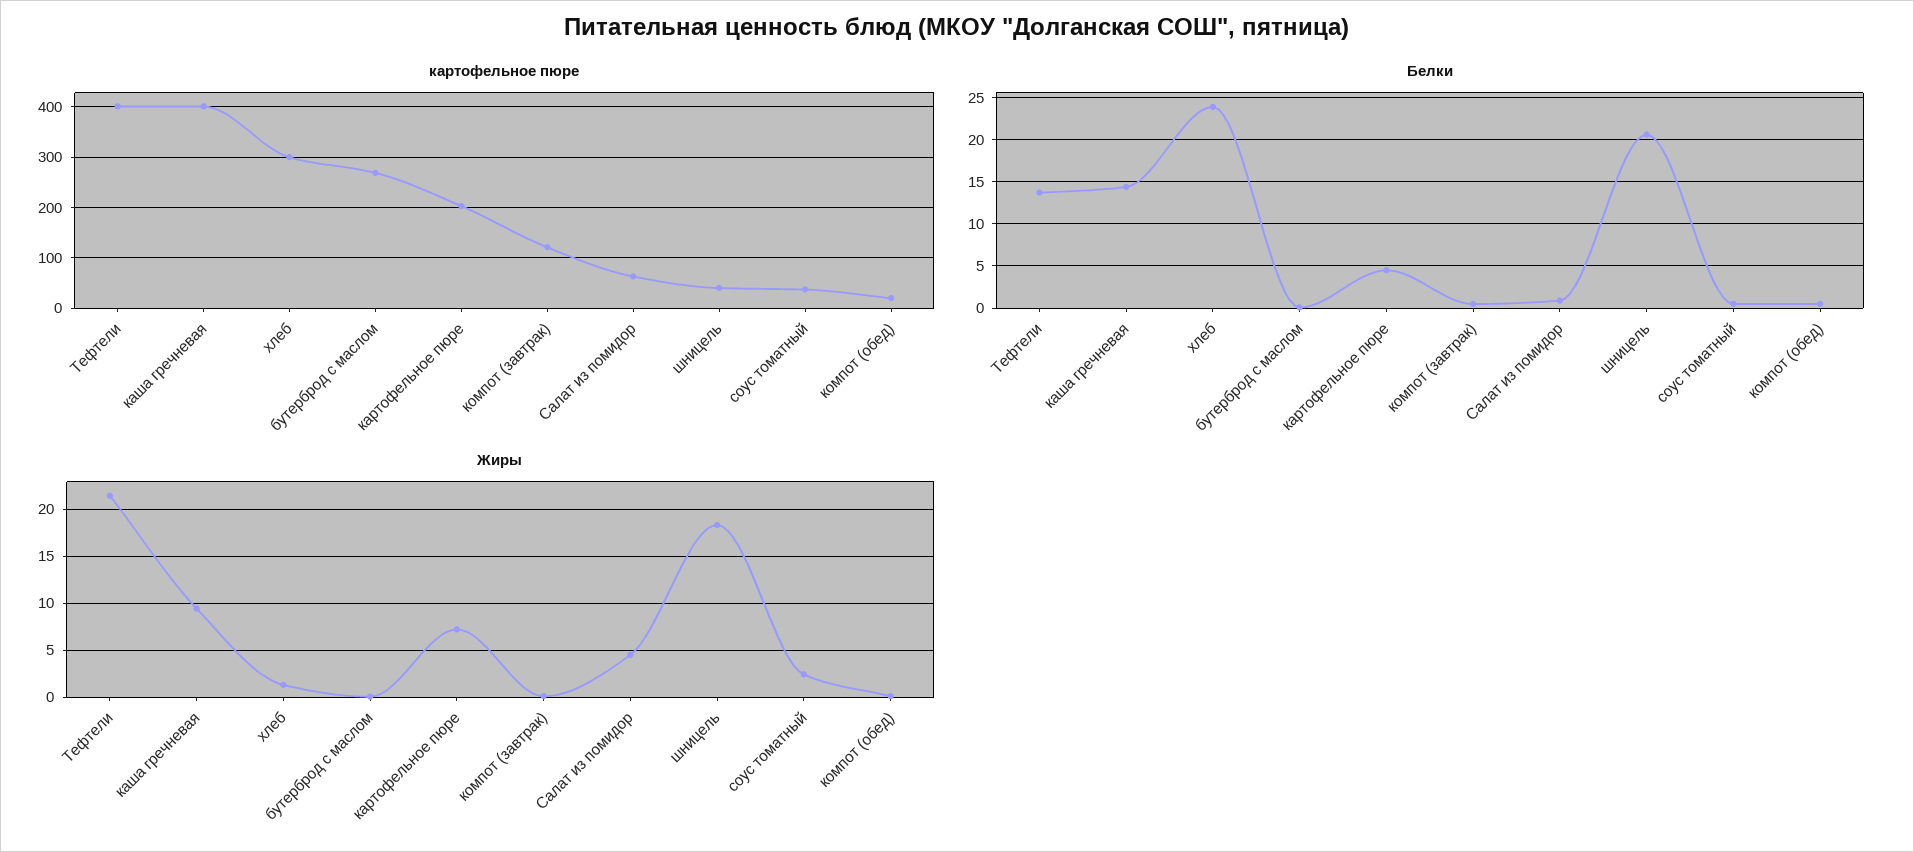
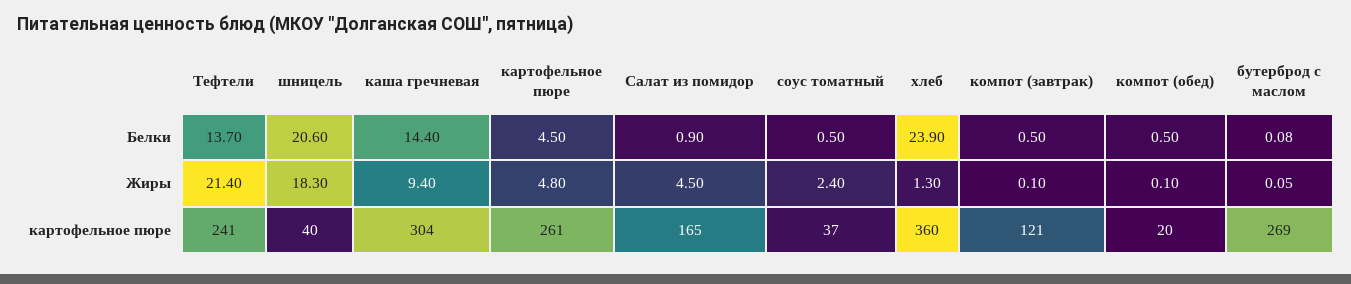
картофельное пюре, Тефтели: 400 -> 241
картофельное пюре, каша гречневая: 400 -> 304
картофельное пюре, хлеб: 300 -> 360
картофельное пюре, картофельное пюре: 200 -> 261
картофельное пюре, Салат из помидор: 60 -> 165
Жиры, картофельное пюре: 7 -> 4.8

